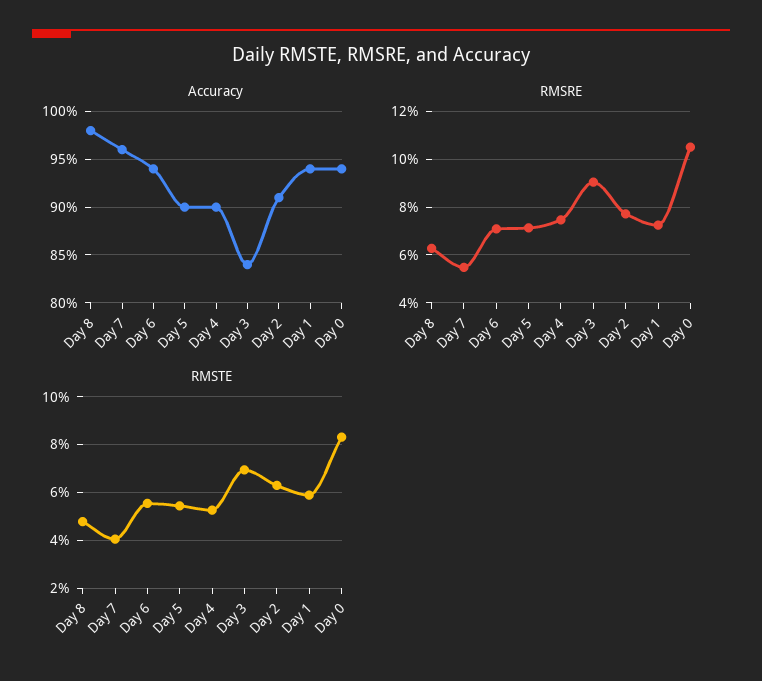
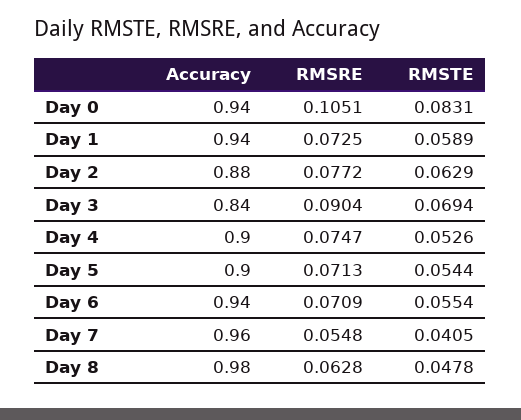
Accuracy, Day 2: 0.91 -> 0.88

